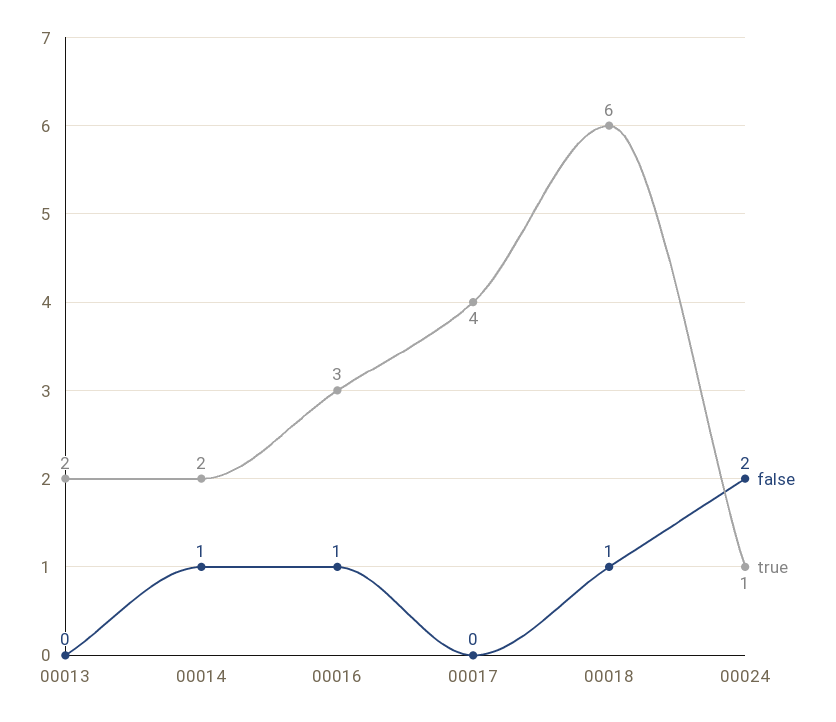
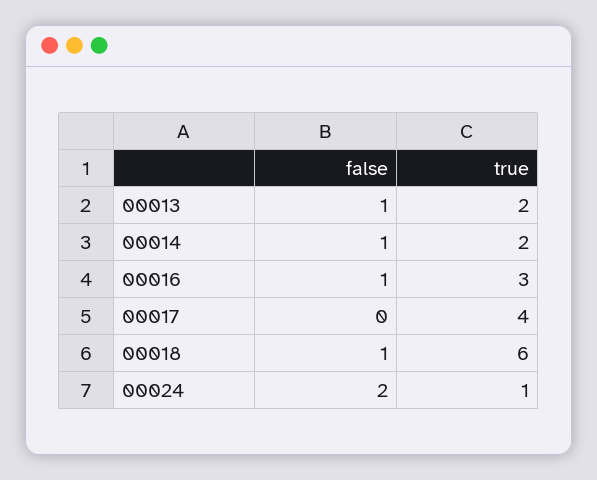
false, 00013: 0 -> 1

